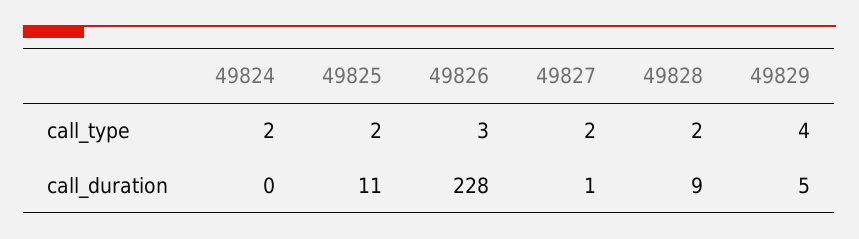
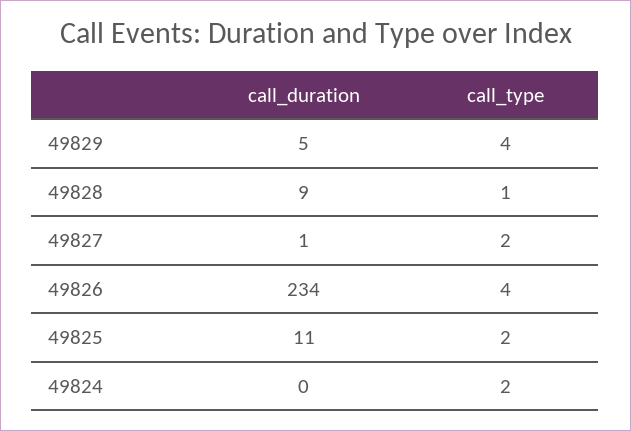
49826, call_type: 3 -> 4
49828, call_type: 2 -> 1
49826, call_duration: 228 -> 234

